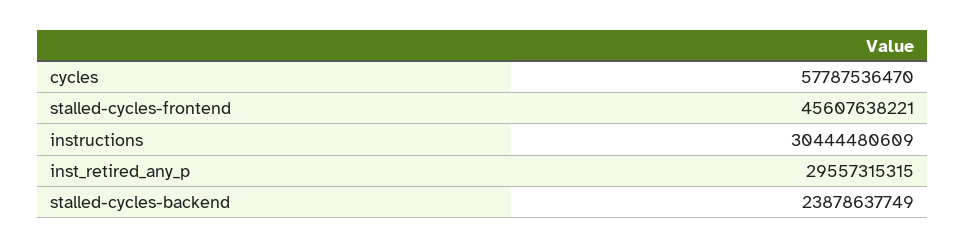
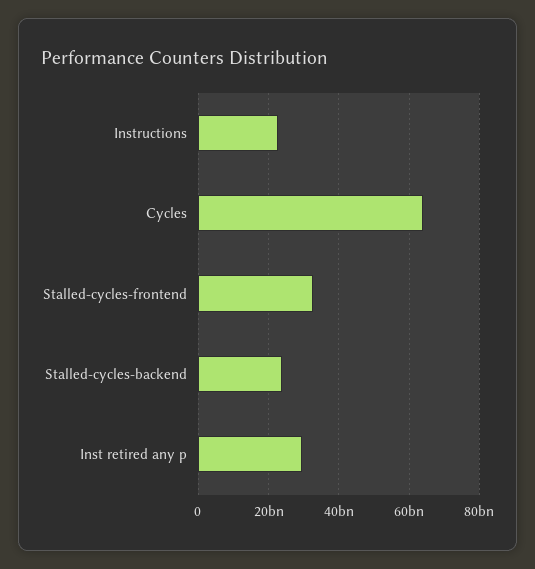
cycles: 57787536470 -> 64000000000
stalled-cycles-frontend: 45607638221 -> 32000000000
instructions: 30444480609 -> 22000000000

